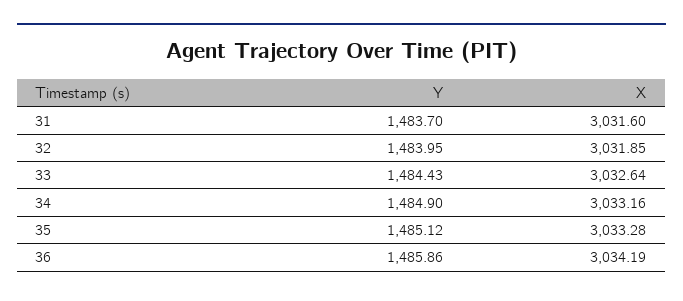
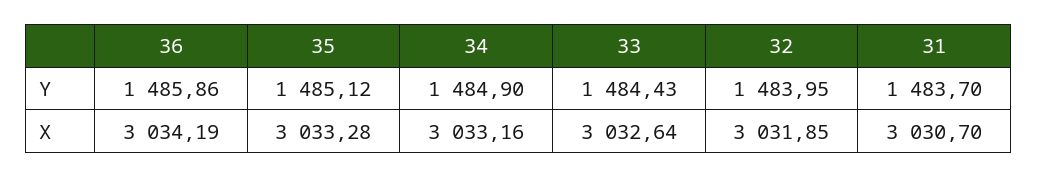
X, 31: 3031.6 -> 3030.7

